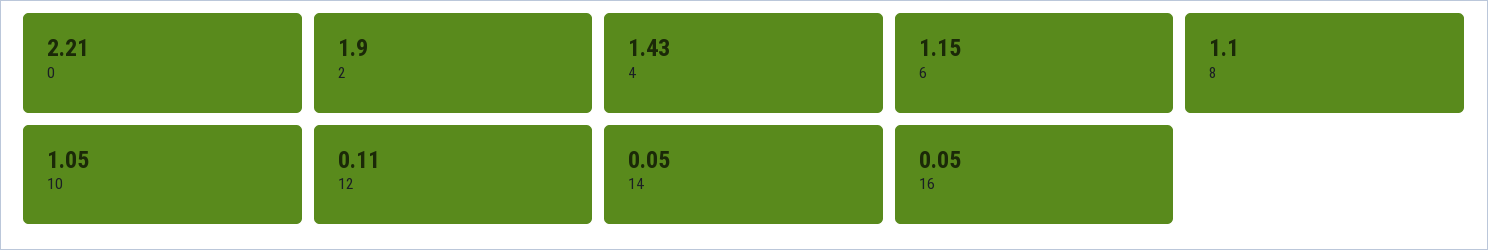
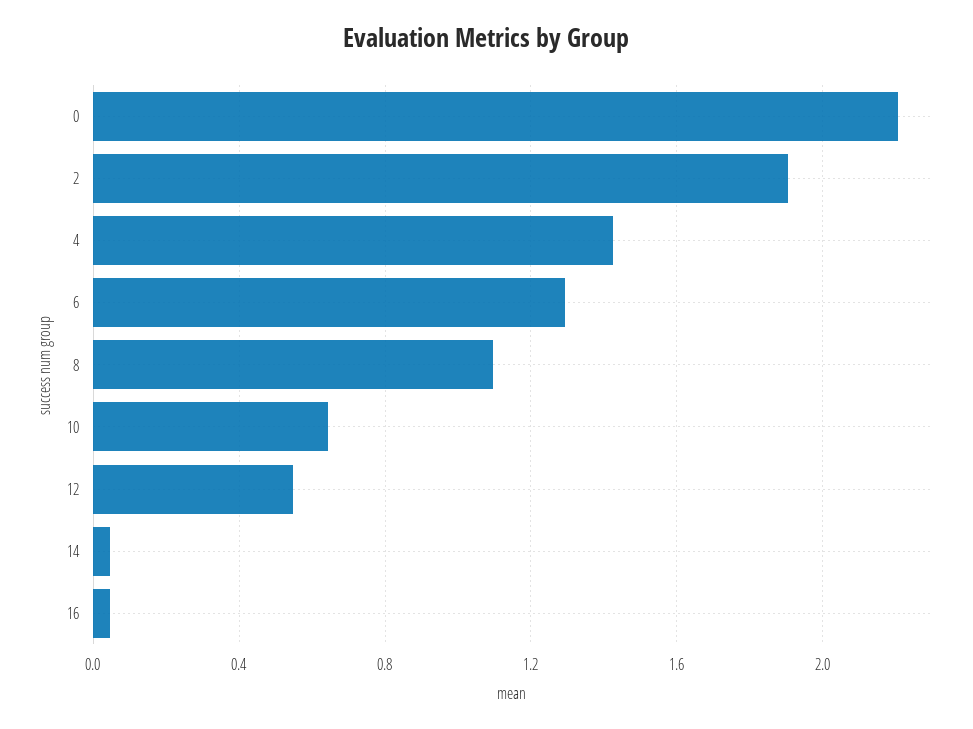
6: 1.15 -> 1.3
10: 1.05 -> 0.65
12: 0.11 -> 0.55

